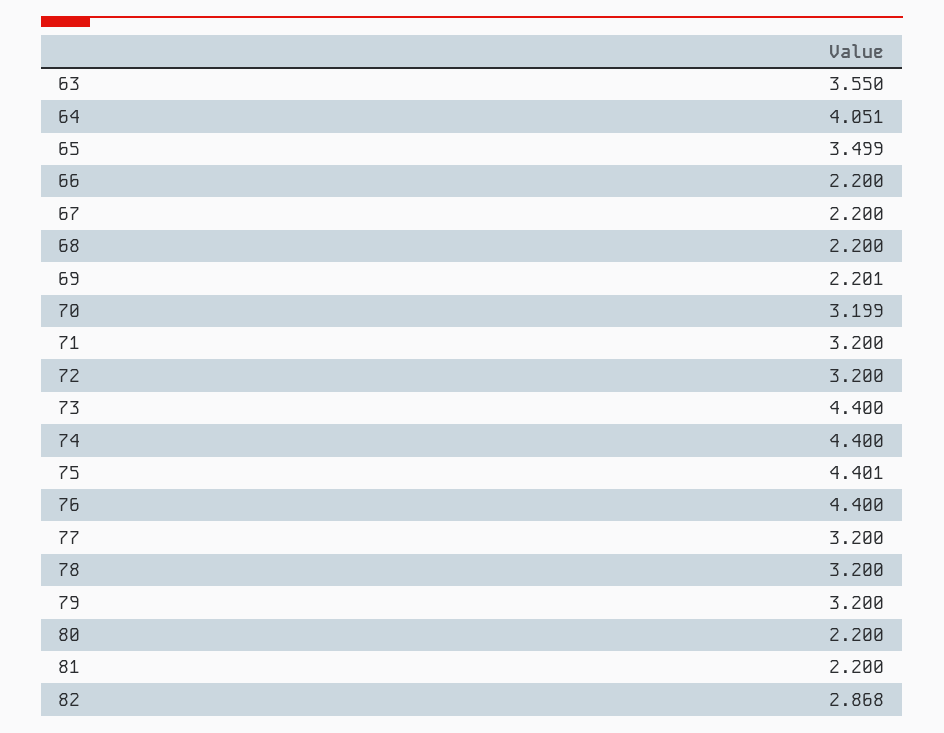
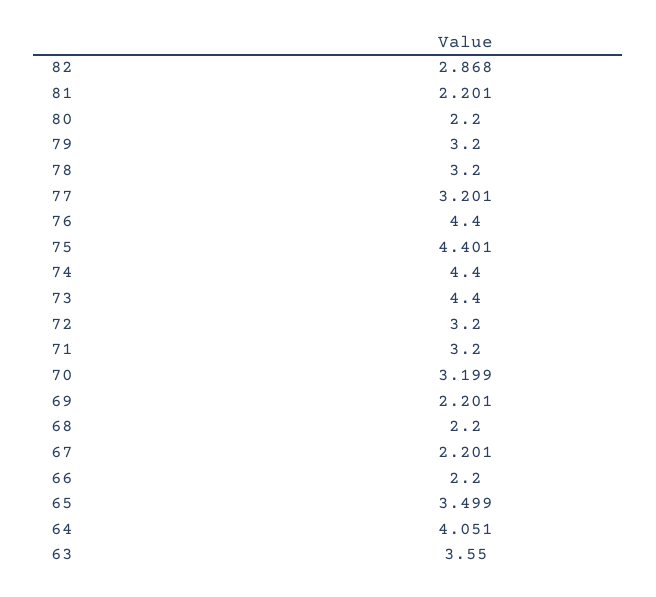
67: 2.2 -> 2.201
77: 3.2 -> 3.201
81: 2.2 -> 2.201

